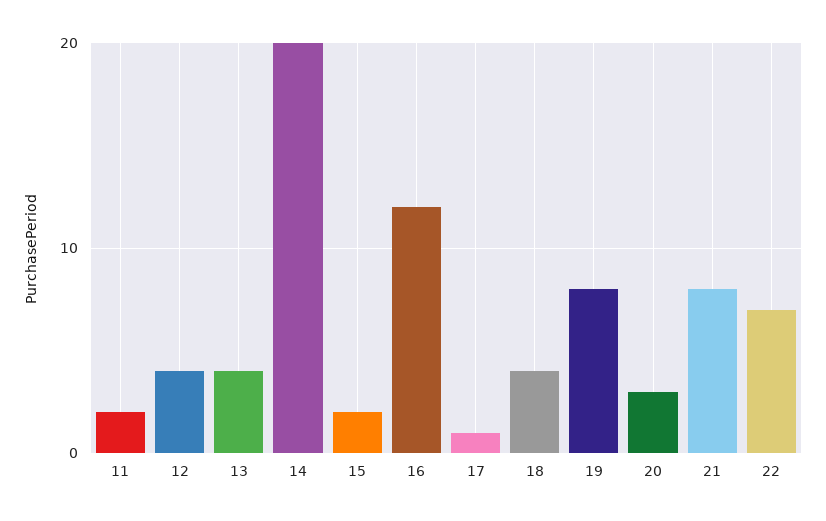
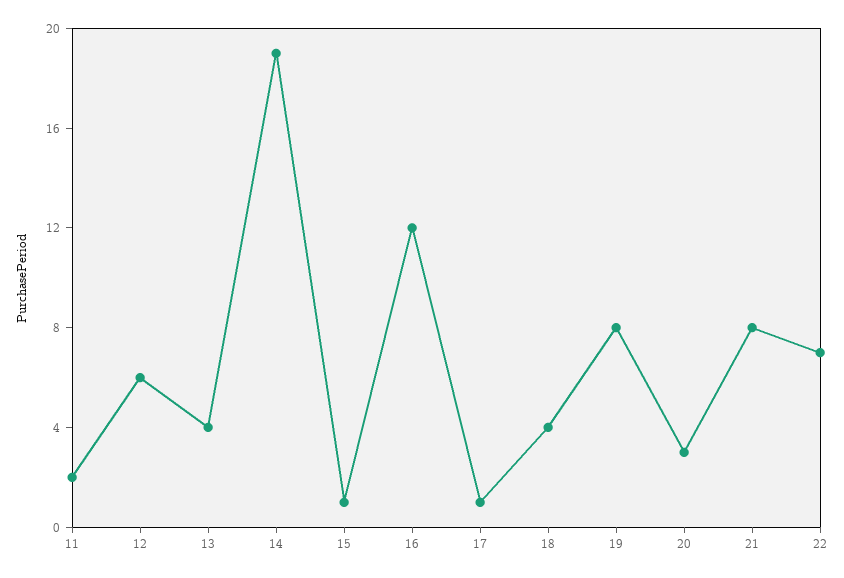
12: 4 -> 6
14: 20 -> 19
15: 2 -> 1

